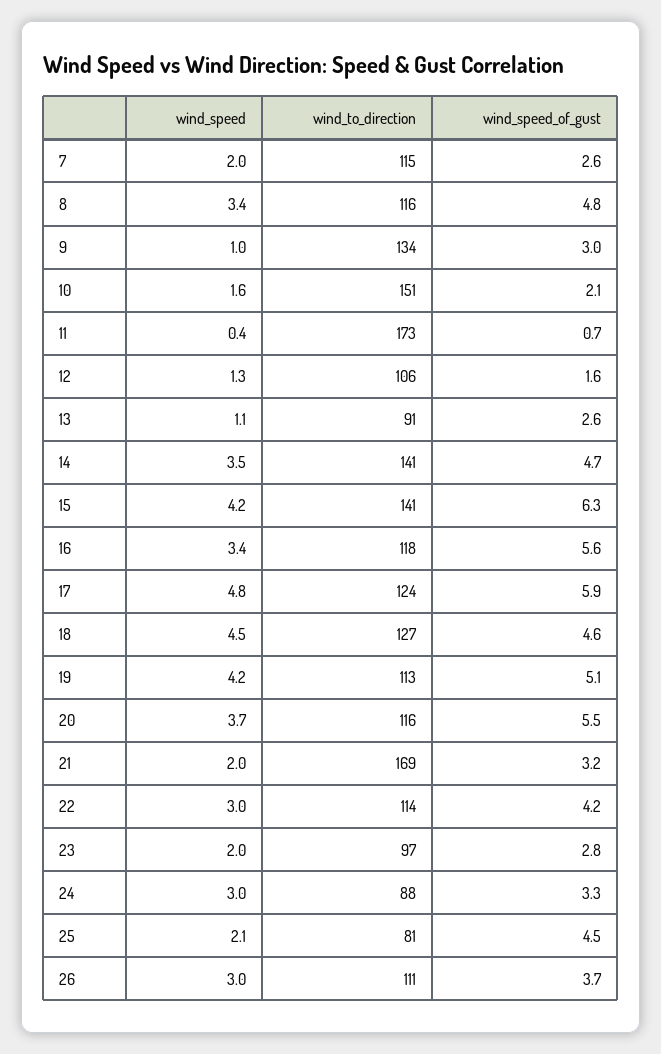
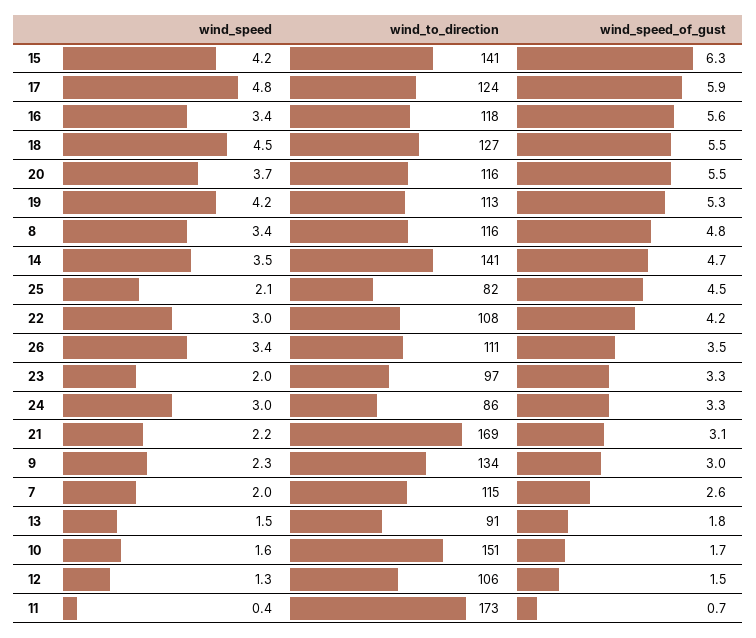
wind_speed, 9: 1 -> 2.3
wind_speed_of_gust, 10: 2.1 -> 1.7
wind_speed_of_gust, 12: 1.6 -> 1.5
wind_speed, 13: 1.1 -> 1.5
wind_speed_of_gust, 13: 2.6 -> 1.8
wind_speed_of_gust, 18: 4.6 -> 5.5
wind_speed_of_gust, 19: 5.1 -> 5.3
wind_speed, 21: 2 -> 2.2
wind_speed_of_gust, 21: 3.2 -> 3.1
wind_to_direction, 22: 114 -> 108
wind_speed_of_gust, 23: 2.8 -> 3.3
wind_to_direction, 24: 88 -> 86
wind_to_direction, 25: 81 -> 82
wind_speed, 26: 3 -> 3.4
wind_speed_of_gust, 26: 3.7 -> 3.5

